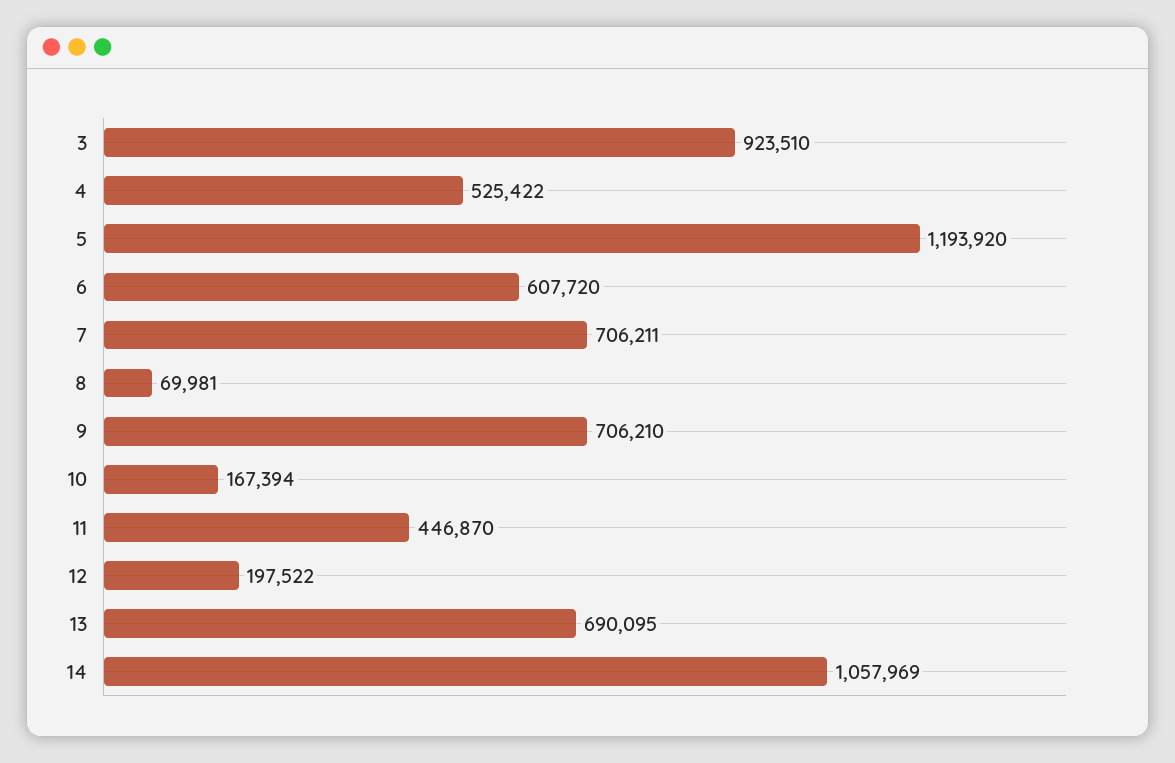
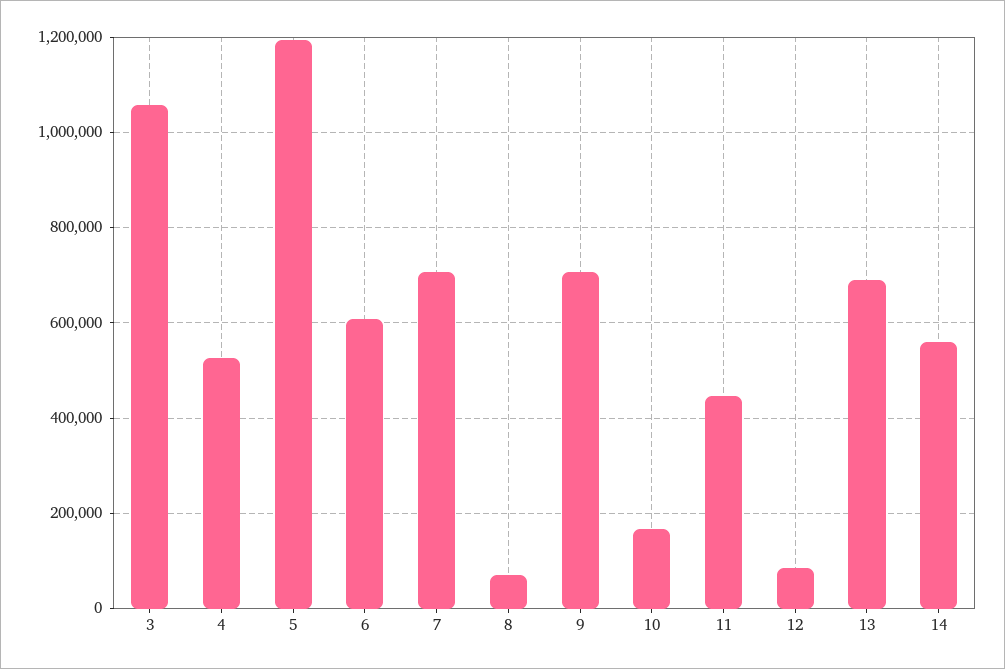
3: 923510 -> 1060000
12: 197522 -> 80000
14: 1057969 -> 560000

